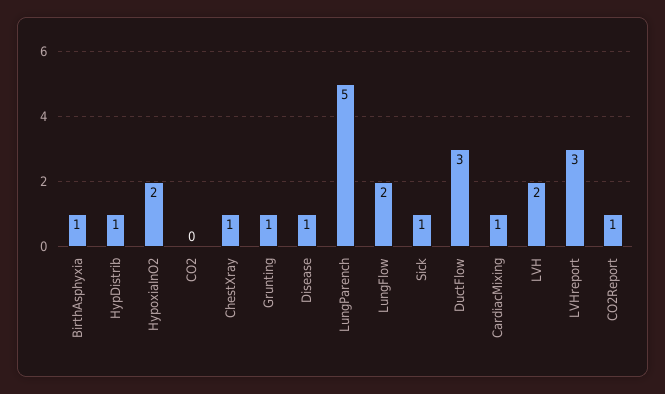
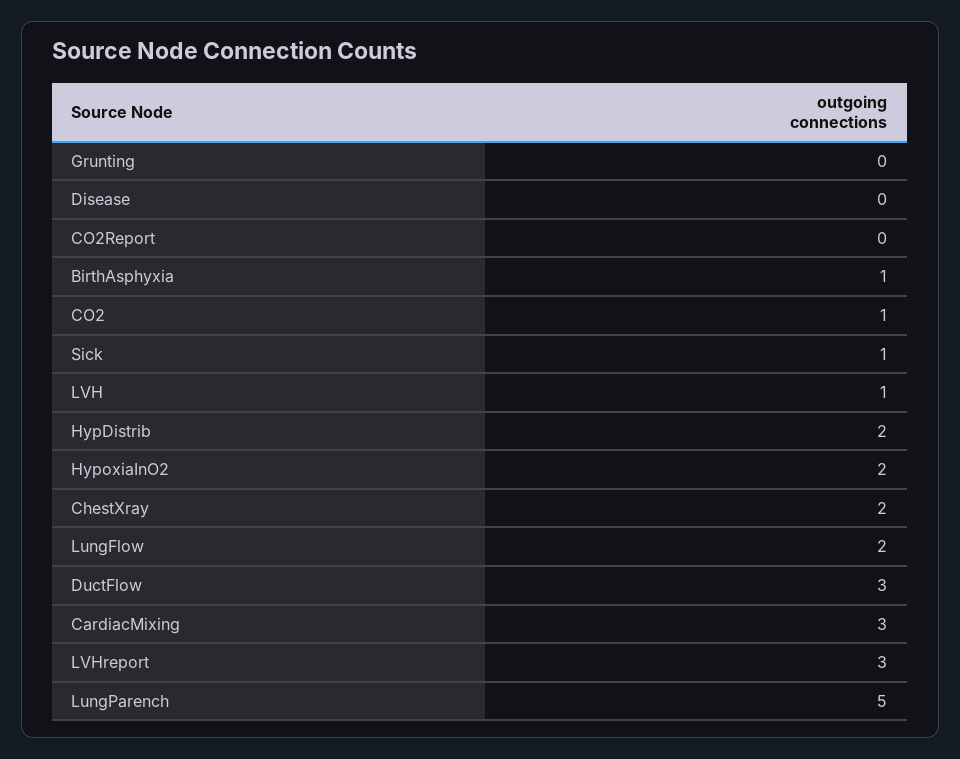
HypDistrib: 1 -> 2
CO2: 0 -> 1
ChestXray: 1 -> 2
Grunting: 1 -> 0
Disease: 1 -> 0
CardiacMixing: 1 -> 3
LVH: 2 -> 1
CO2Report: 1 -> 0

